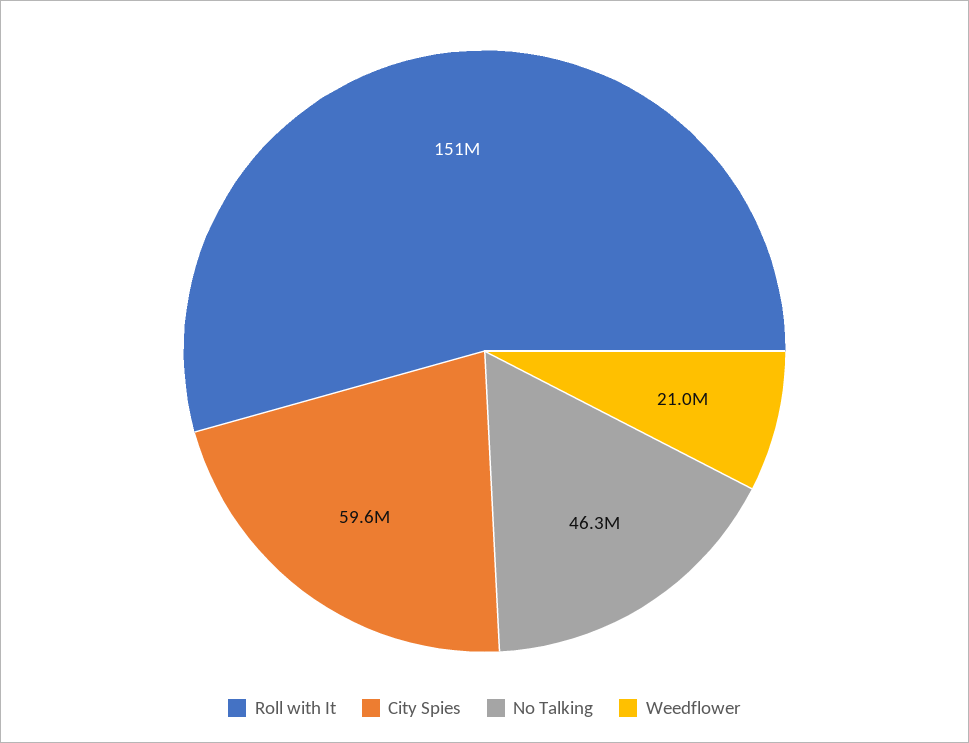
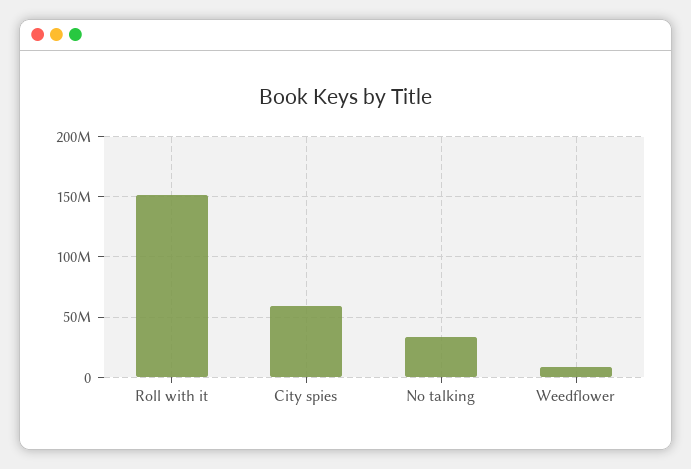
No Talking: 46300000 -> 35000000
Weedflower: 21000000 -> 10000000

